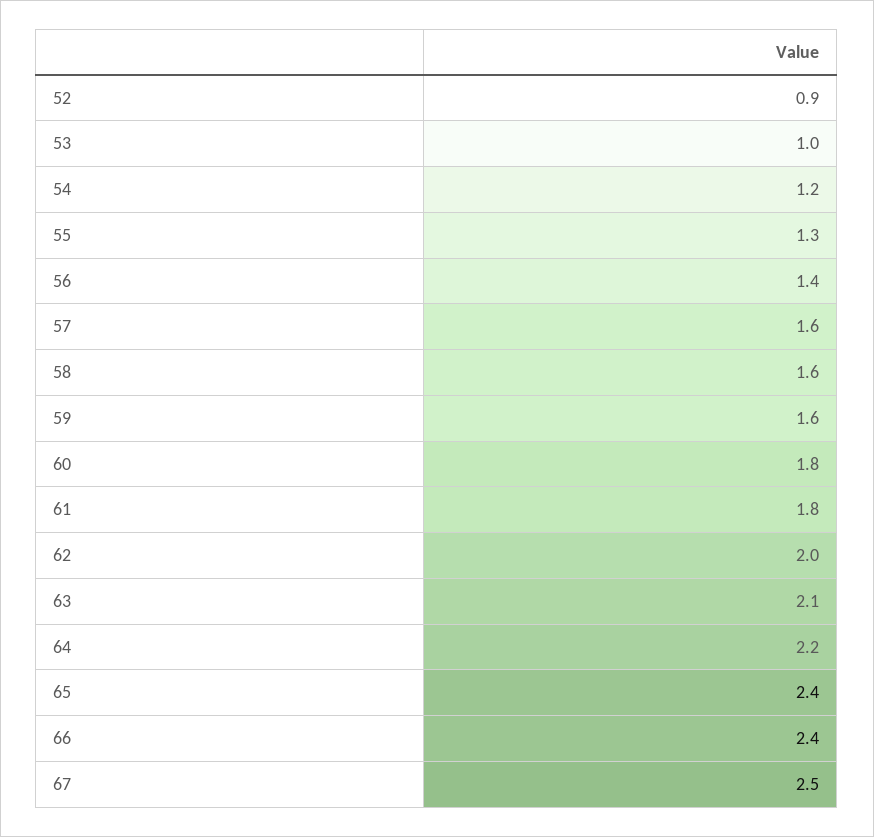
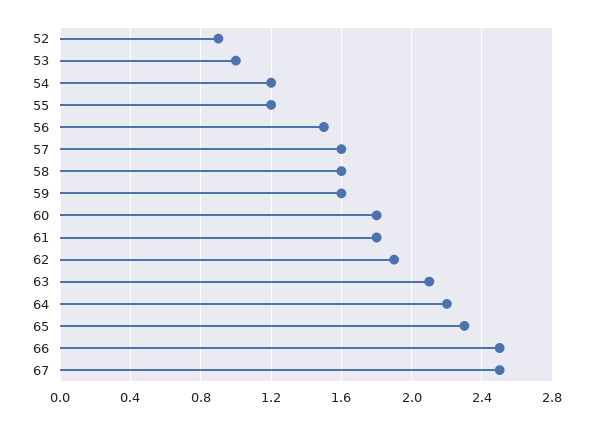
55: 1.3 -> 1.2
56: 1.4 -> 1.5
62: 2 -> 1.9
65: 2.4 -> 2.3
66: 2.4 -> 2.5

